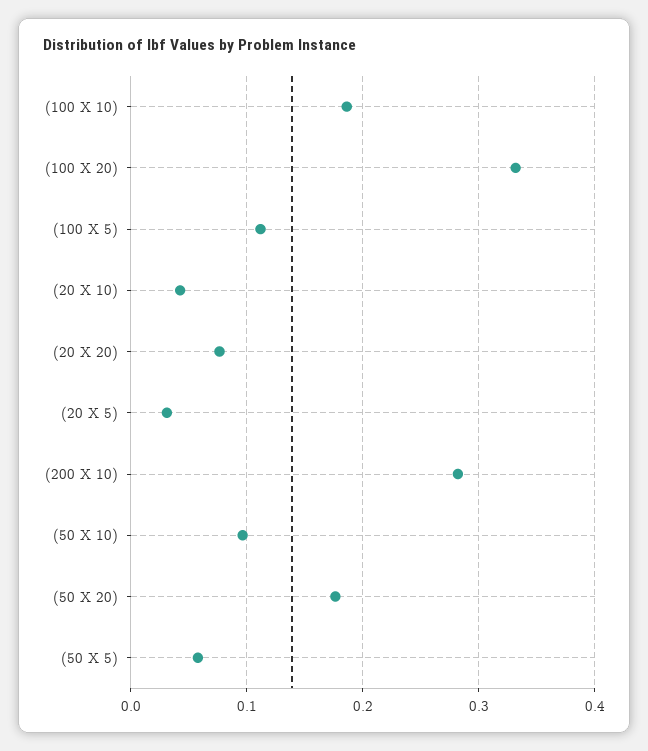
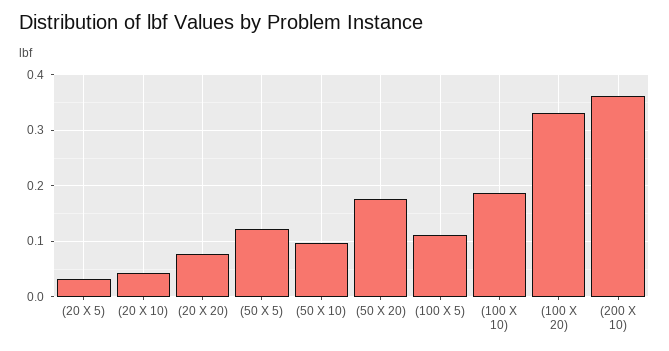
(200 X 10): 0.28 -> 0.36
(50 X 5): 0.06 -> 0.12

